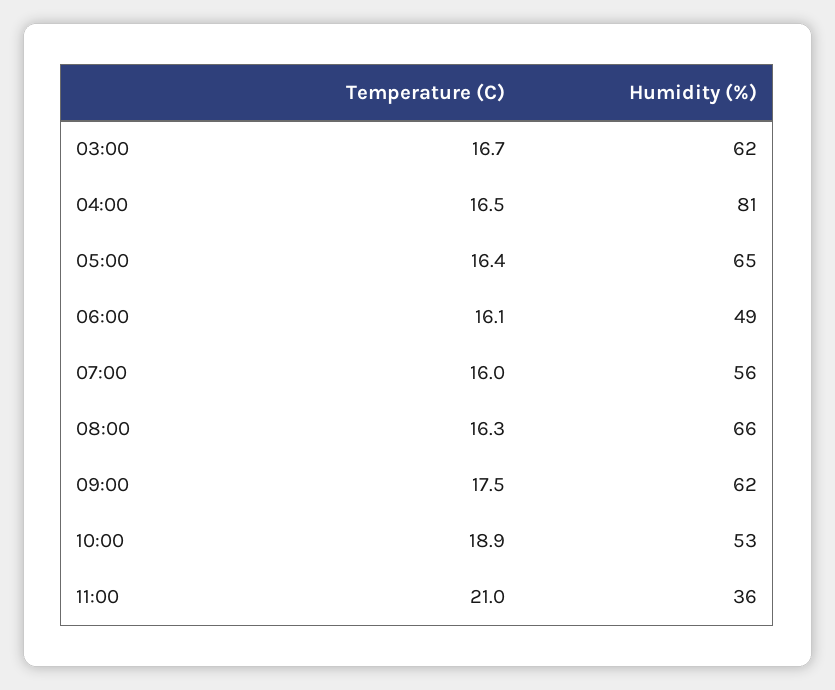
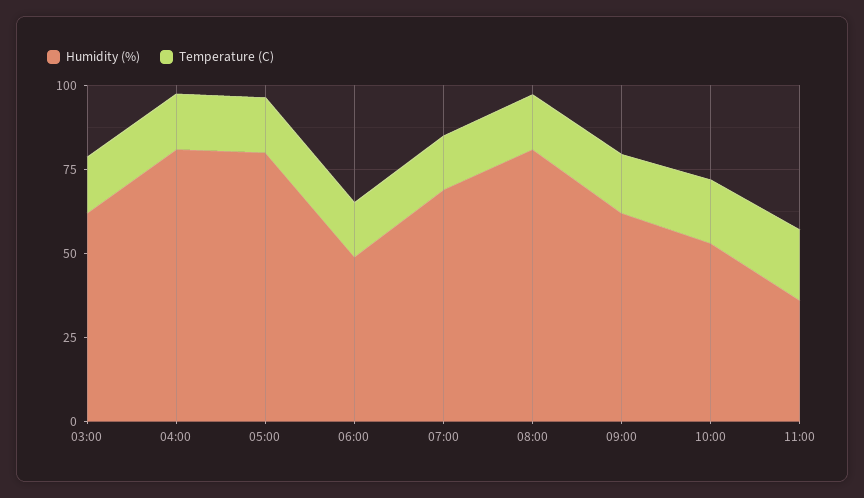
Humidity (%), 05:00: 65 -> 80
Humidity (%), 07:00: 56 -> 70
Humidity (%), 08:00: 66 -> 80

